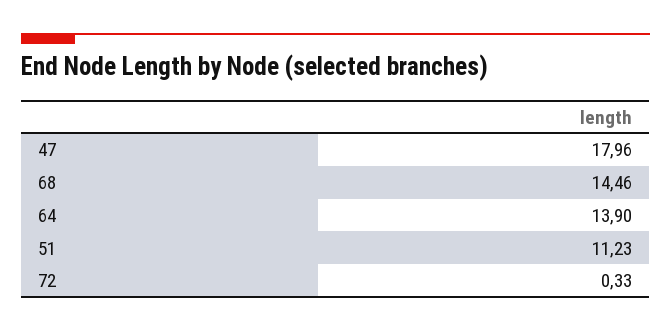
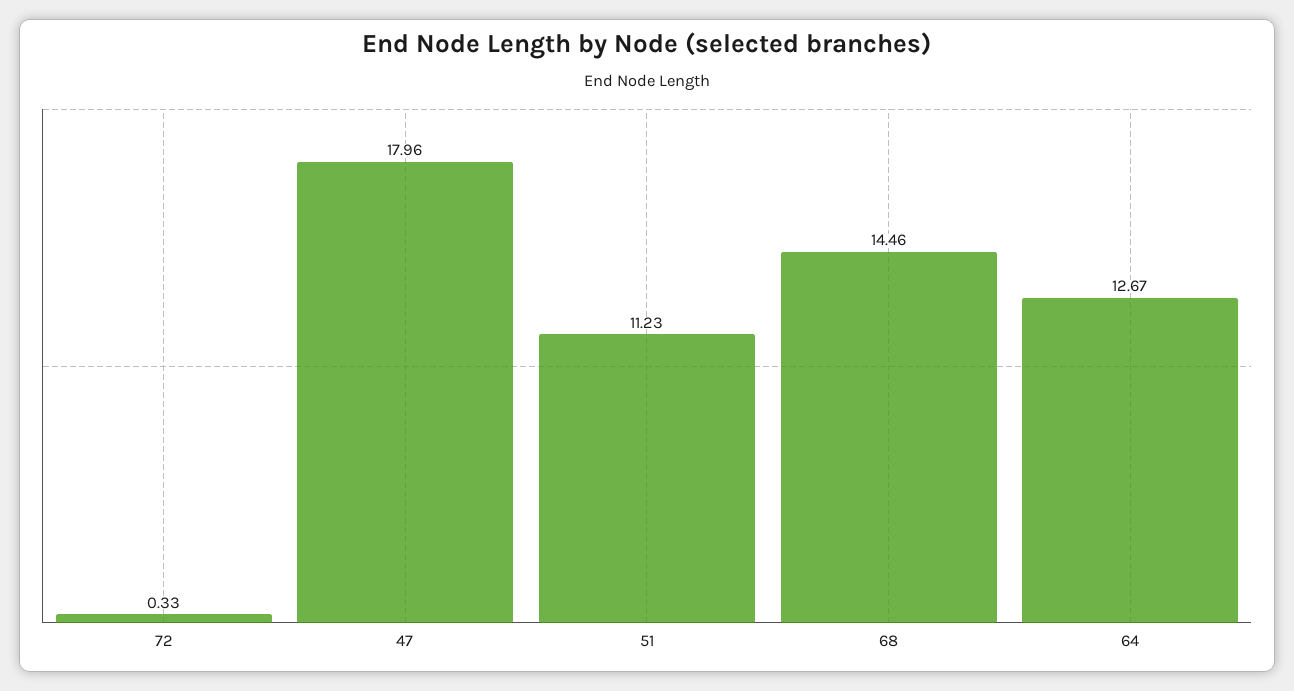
64: 13.9 -> 12.67

